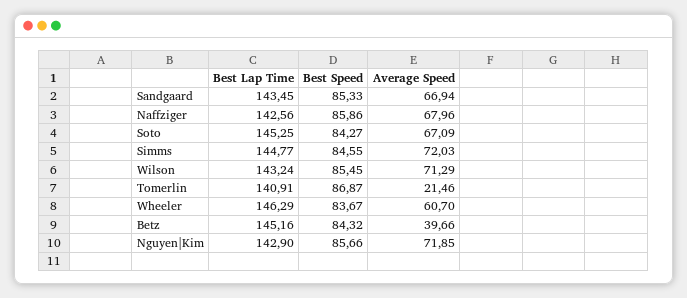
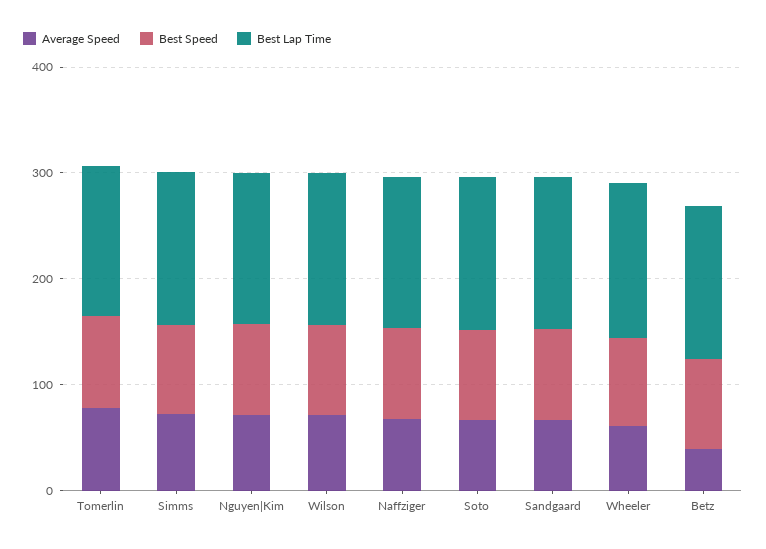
Average Speed, Tomerlin: 21.46 -> 80

